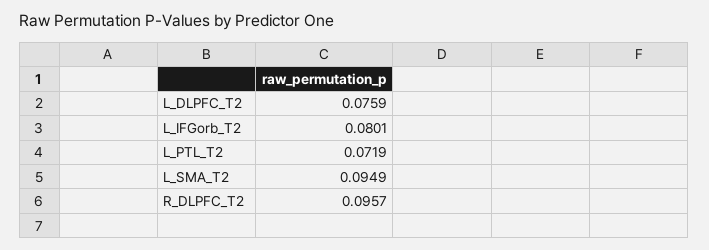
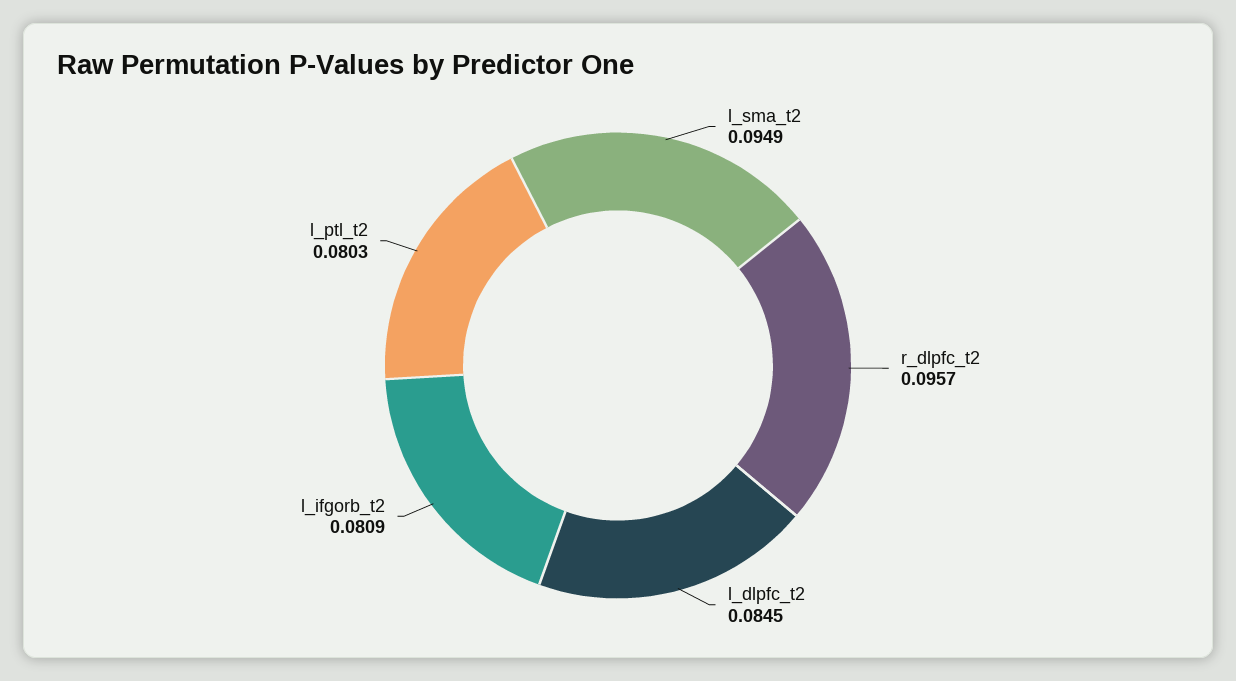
L_DLPFC_T2: 0.0759 -> 0.0845
L_IFGorb_T2: 0.0801 -> 0.0809
L_PTL_T2: 0.0719 -> 0.0803

